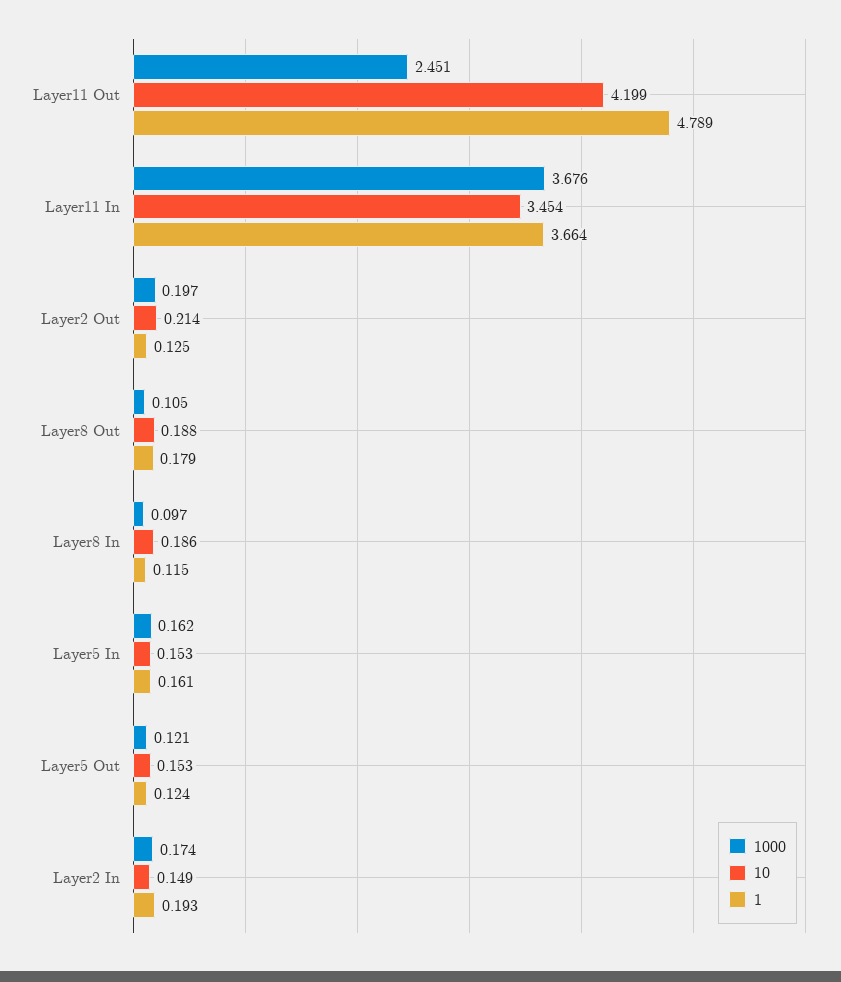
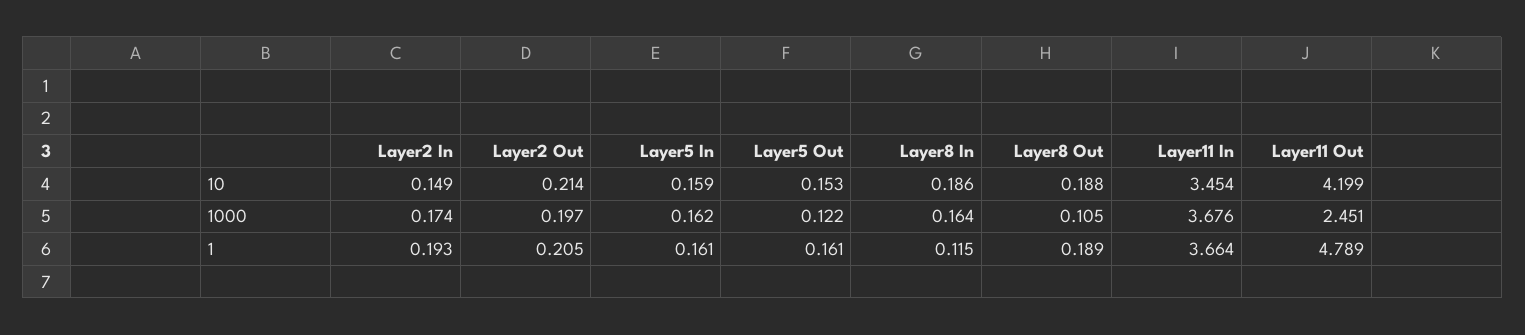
1, Layer2 Out: 0.125 -> 0.205
1, Layer8 Out: 0.179 -> 0.189
1000, Layer8 In: 0.097 -> 0.164
10, Layer5 In: 0.153 -> 0.159
1000, Layer5 Out: 0.121 -> 0.122
1, Layer5 Out: 0.124 -> 0.161

